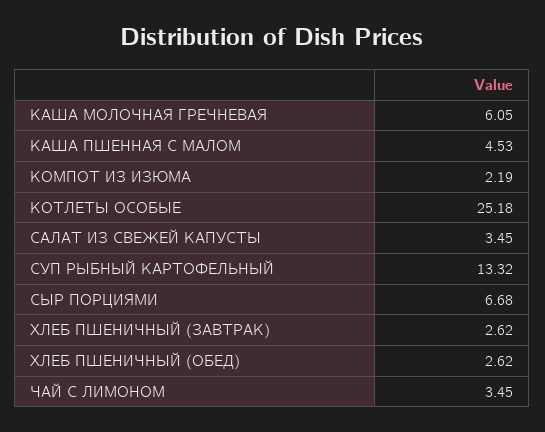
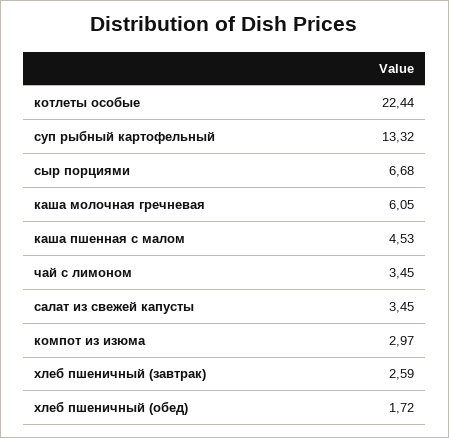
КОМПОТ ИЗ ИЗЮМА: 2.19 -> 2.97
КОТЛЕТЫ ОСОБЫЕ: 25.18 -> 22.44
ХЛЕБ ПШЕНИЧНЫЙ (ЗАВТРАК): 2.62 -> 2.59
ХЛЕБ ПШЕНИЧНЫЙ (ОБЕД): 2.62 -> 1.72

